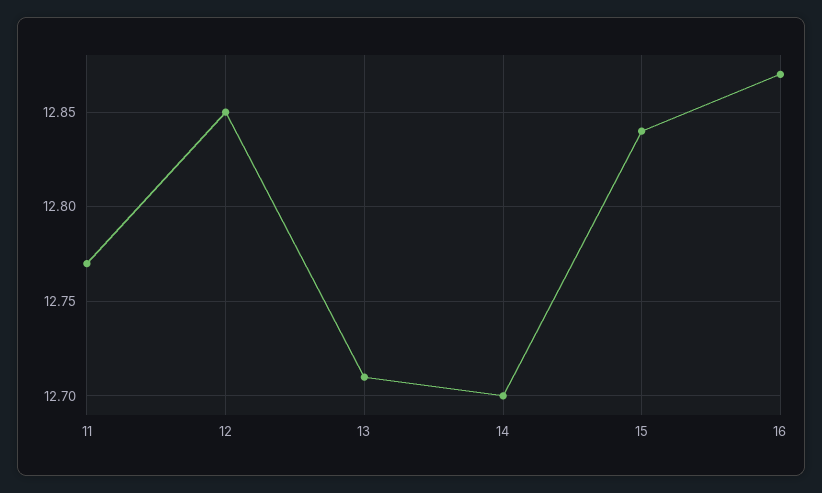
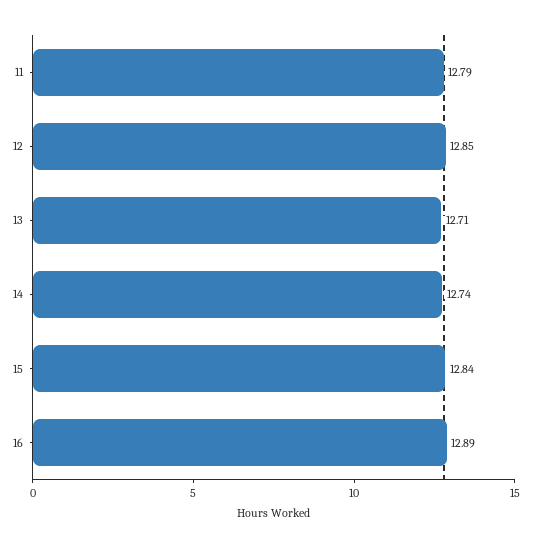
11: 12.77 -> 12.79
14: 12.7 -> 12.74
16: 12.87 -> 12.89

